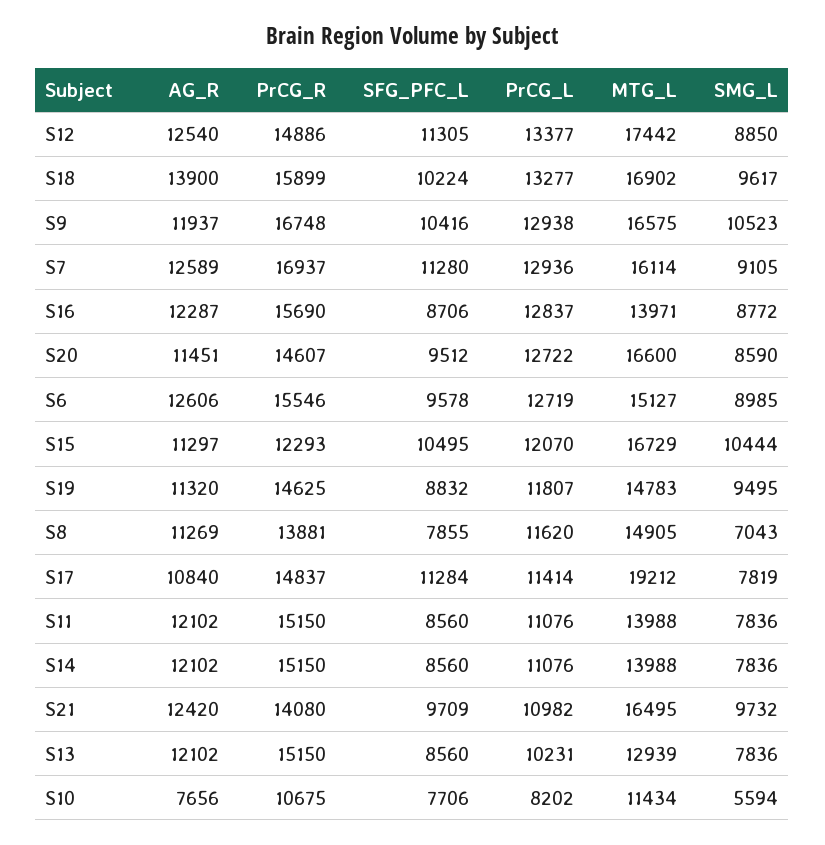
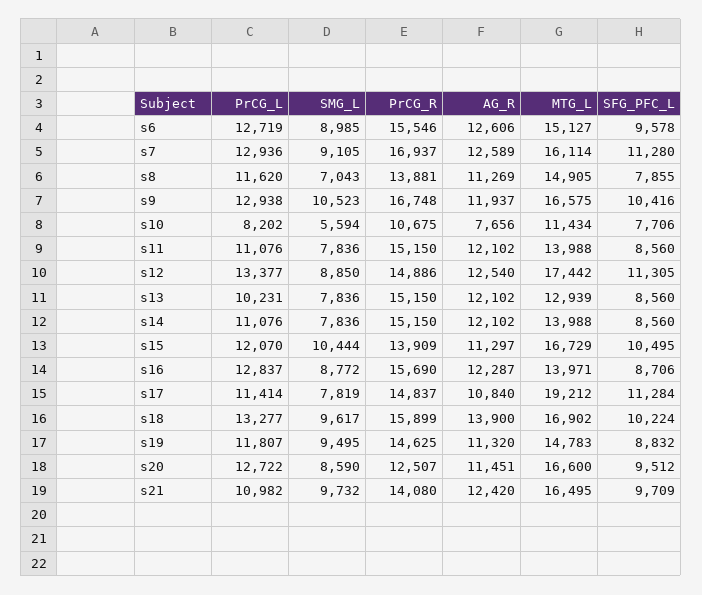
PrCG_R, S20: 14607 -> 12507
PrCG_R, S15: 12293 -> 13909

